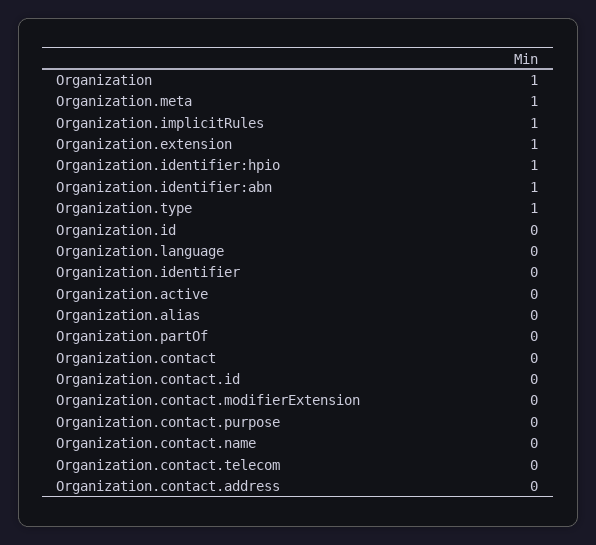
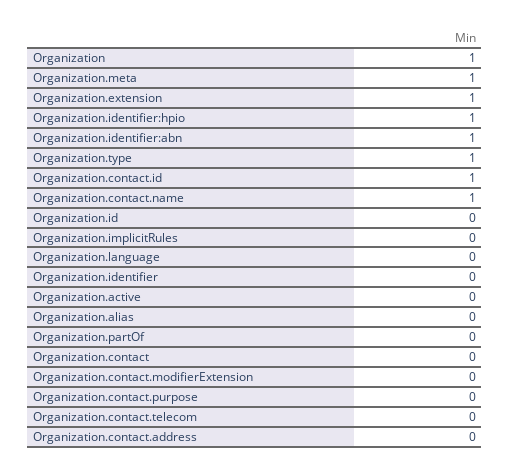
Organization.implicitRules: 1 -> 0
Organization.contact.id: 0 -> 1
Organization.contact.name: 0 -> 1

